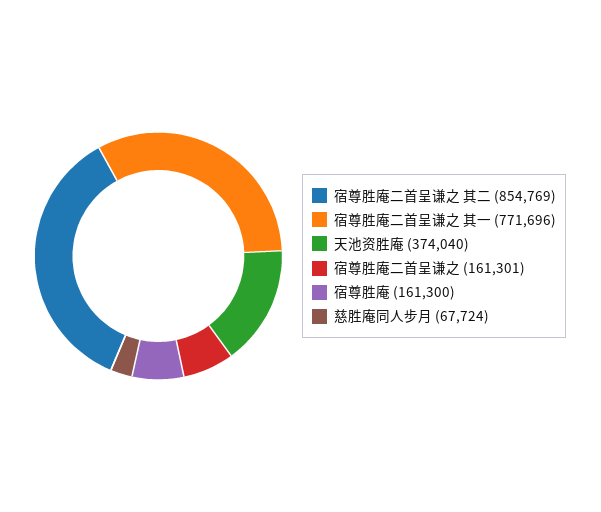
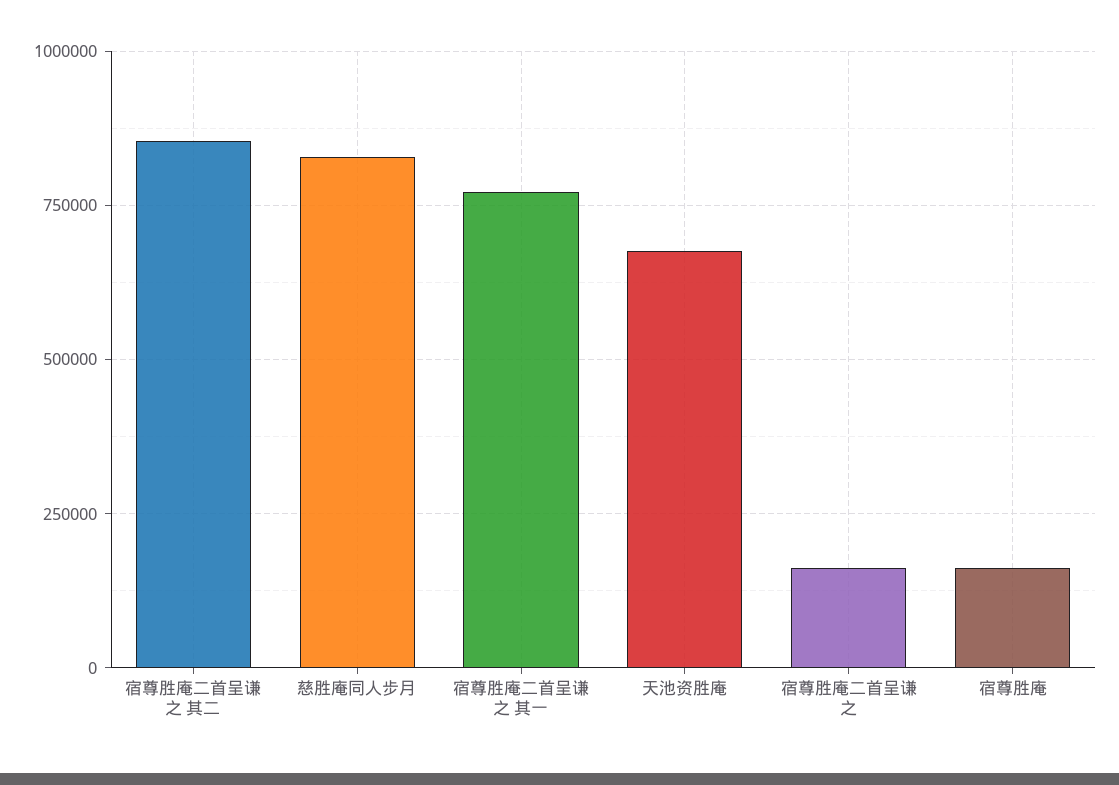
天池资胜庵: 374040 -> 675000
慈胜庵同人步月: 67724 -> 825000

